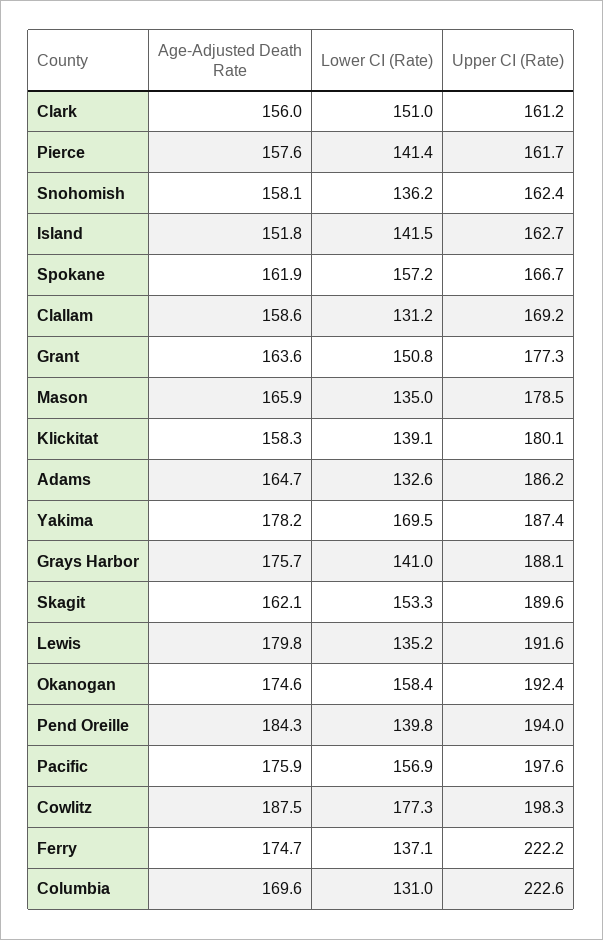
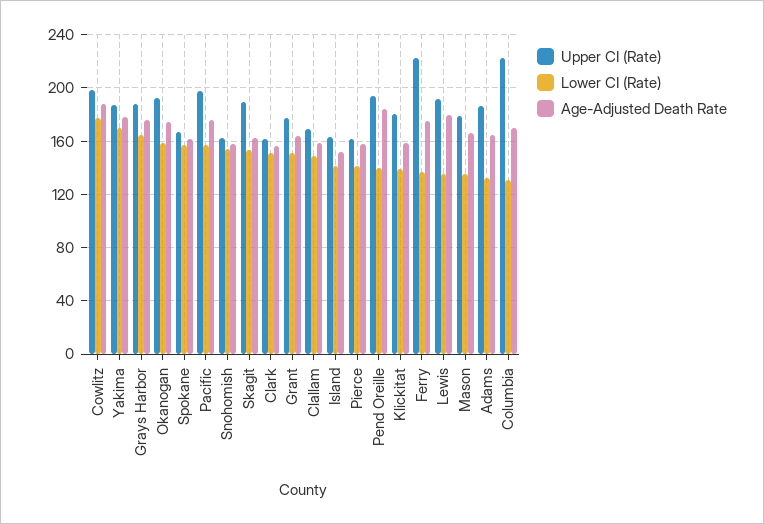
Lower CI (Rate), Snohomish: 136.2 -> 155
Lower CI (Rate), Clallam: 131.2 -> 150
Lower CI (Rate), Grays Harbor: 141 -> 165

